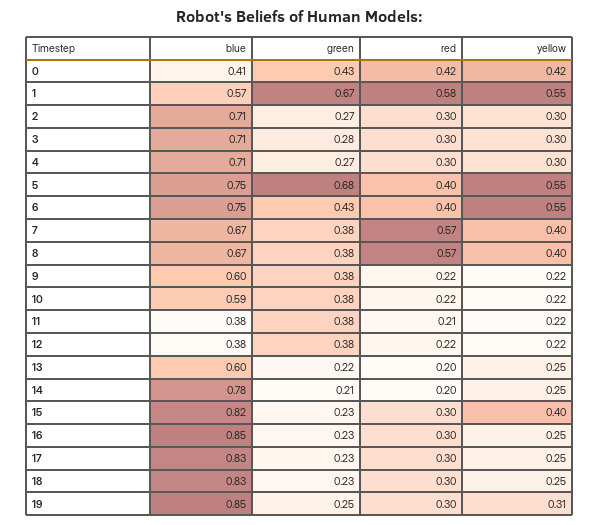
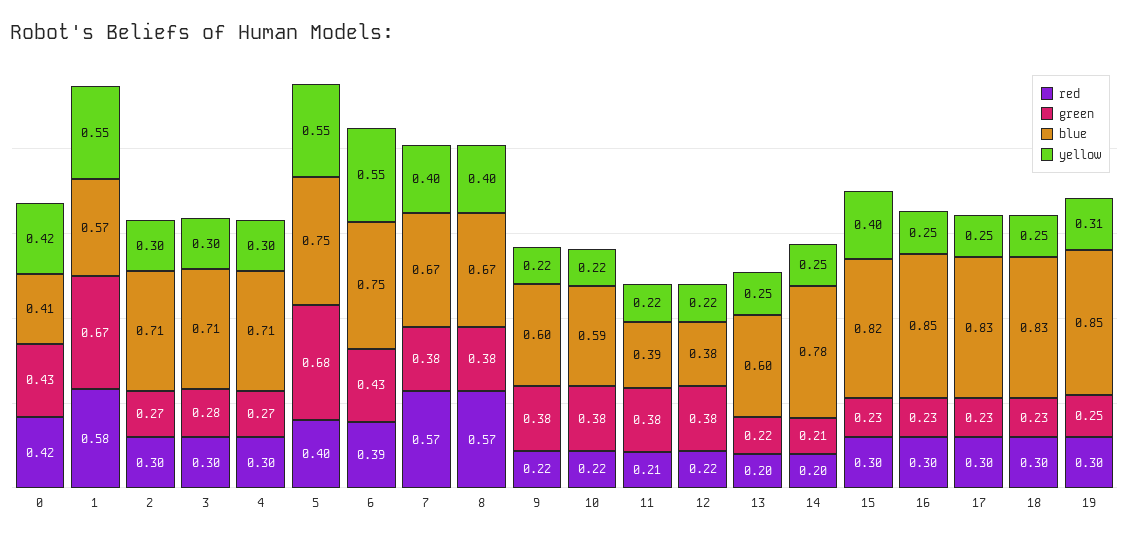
red, 6: 0.4 -> 0.39
blue, 11: 0.38 -> 0.39

